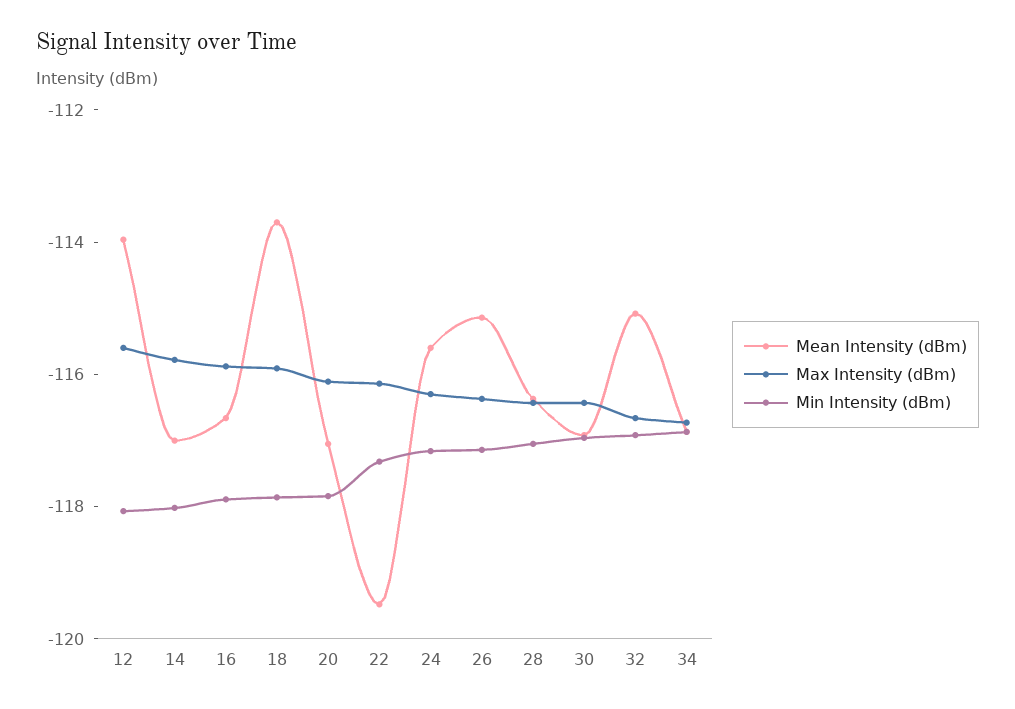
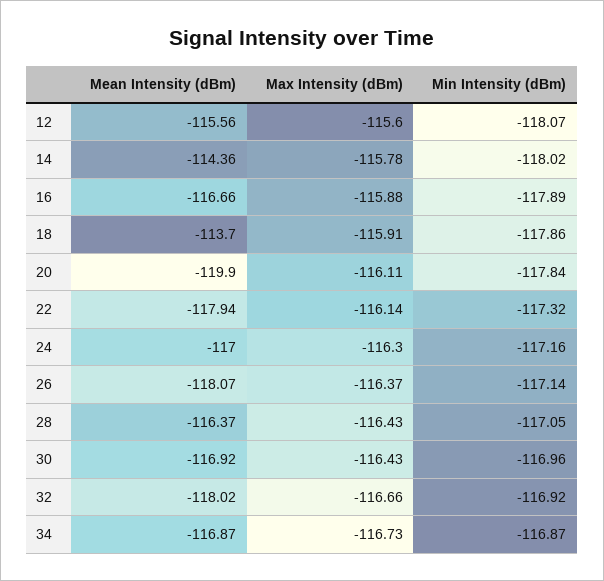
Mean Intensity (dBm), 12: -114 -> -115.56
Mean Intensity (dBm), 14: -117 -> -114.36
Mean Intensity (dBm), 20: -117 -> -119.9
Mean Intensity (dBm), 22: -119.5 -> -117.94
Mean Intensity (dBm), 24: -115.5 -> -117
Mean Intensity (dBm), 26: -115 -> -118.07
Mean Intensity (dBm), 32: -115 -> -118.02

